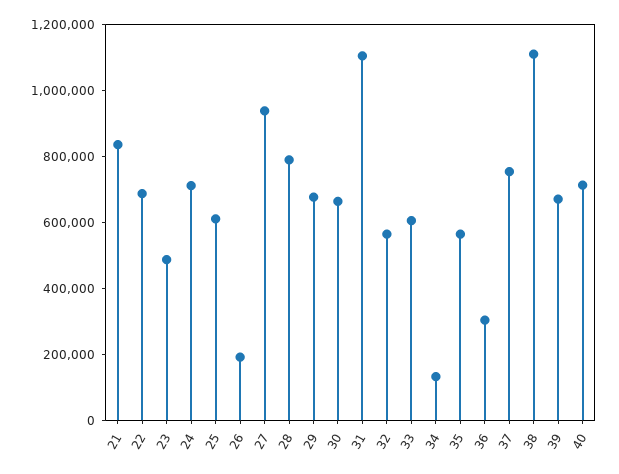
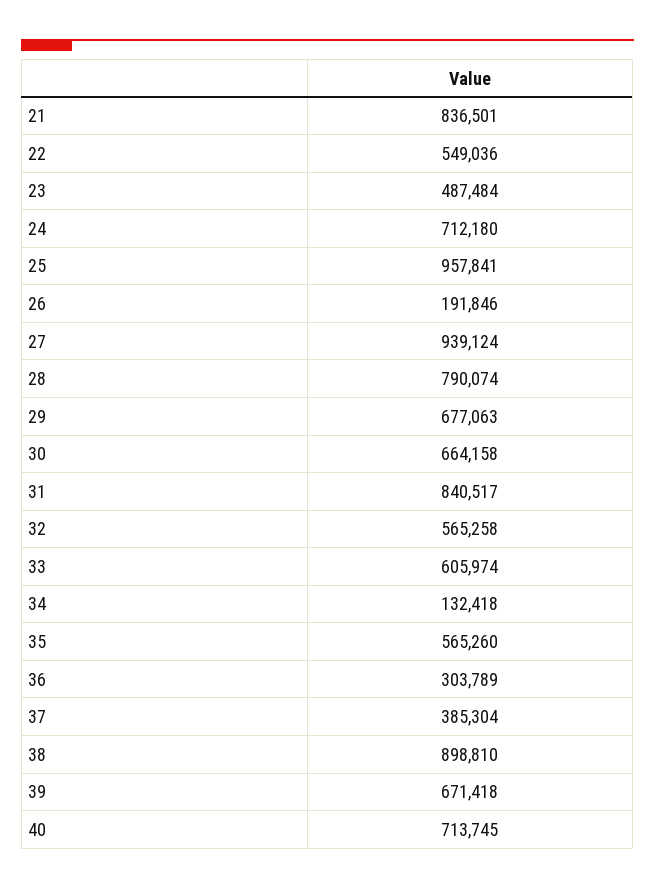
22: 700000 -> 549036
25: 600000 -> 957841
31: 1100000 -> 840517
37: 750000 -> 385304
38: 1100000 -> 898810

